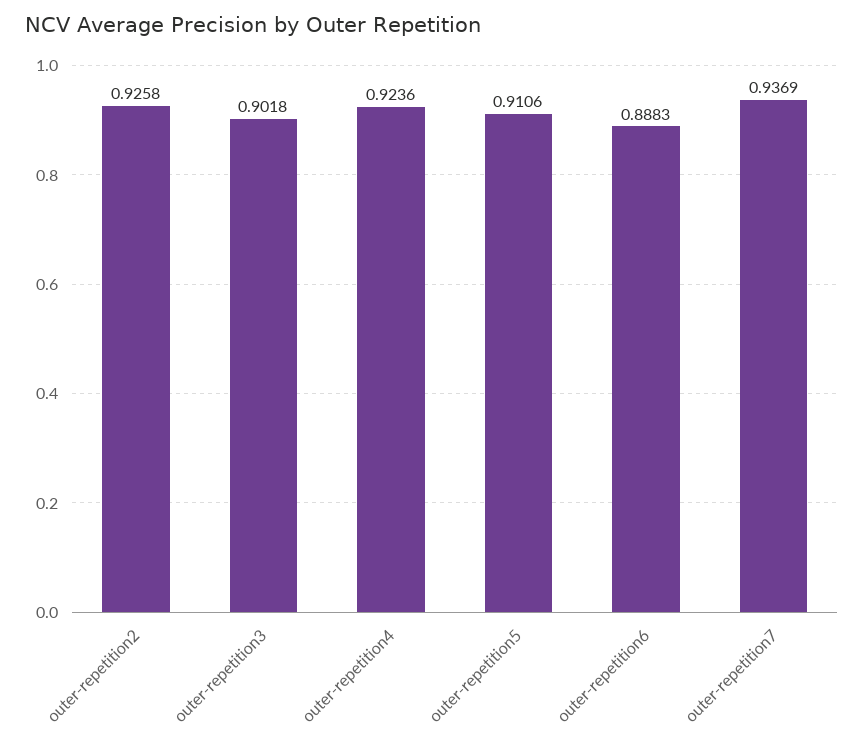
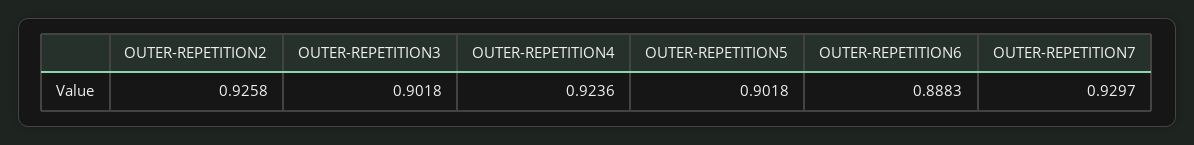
outer-repetition5: 0.9106 -> 0.9018
outer-repetition7: 0.9369 -> 0.9297

